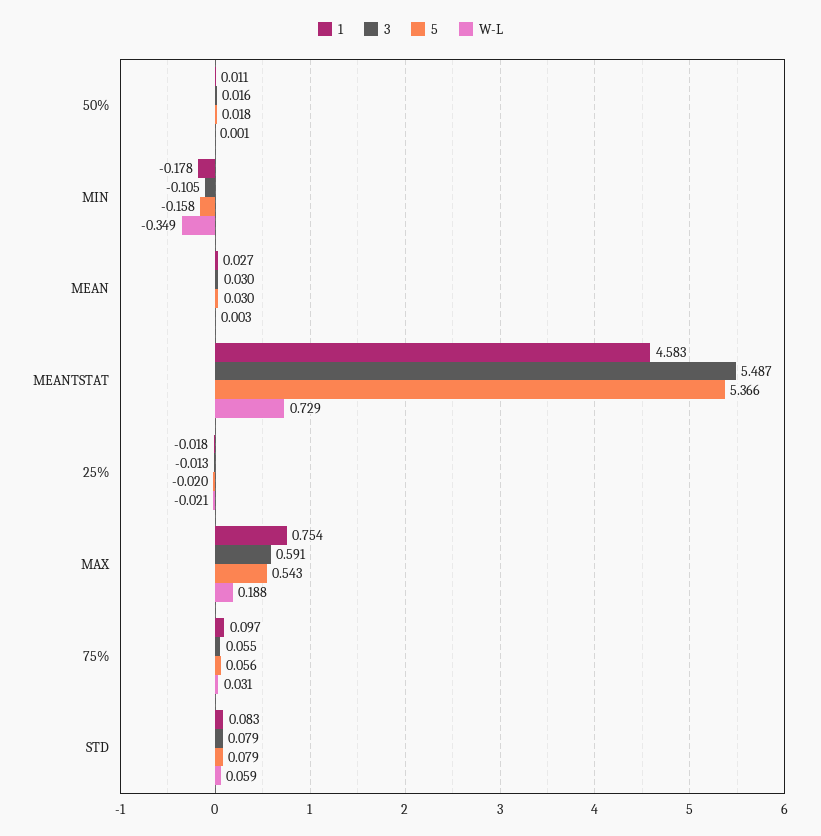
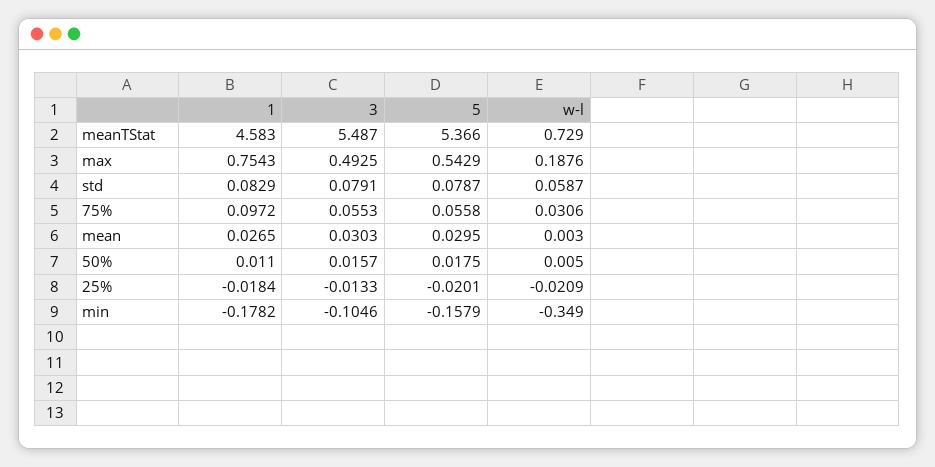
W-L, 50%: 0.001 -> 0.005
3, MAX: 0.591 -> 0.4925

